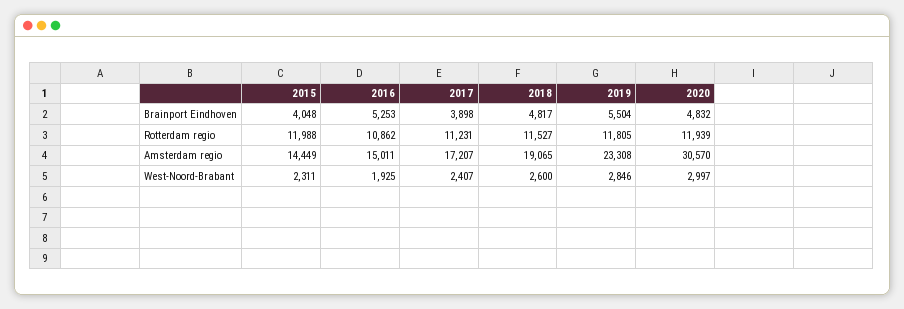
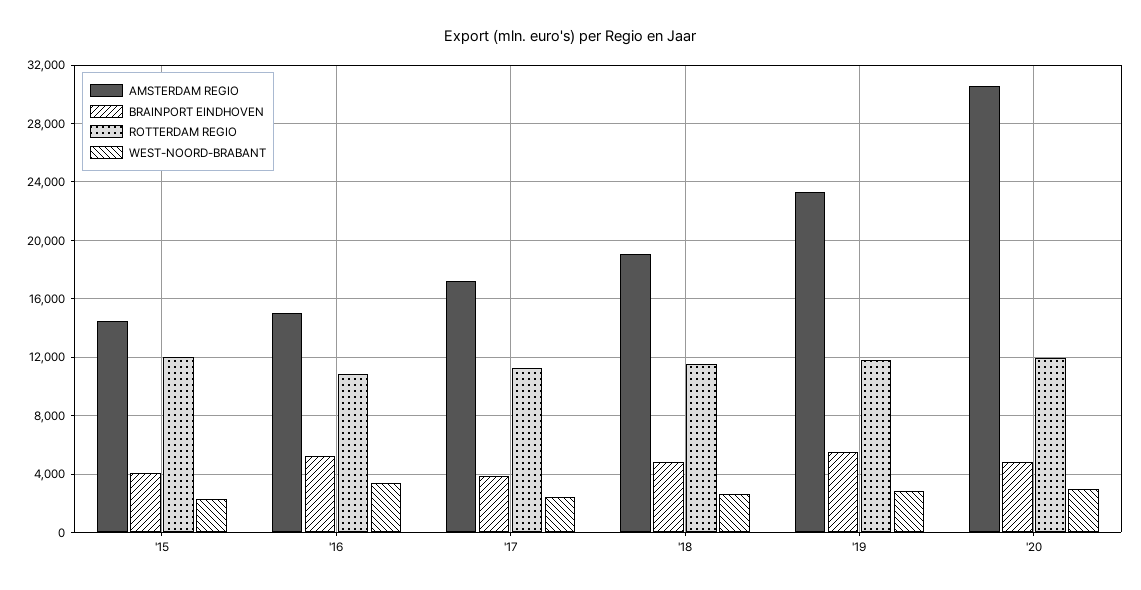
West-Noord-Brabant, 2016: 1925 -> 3500

